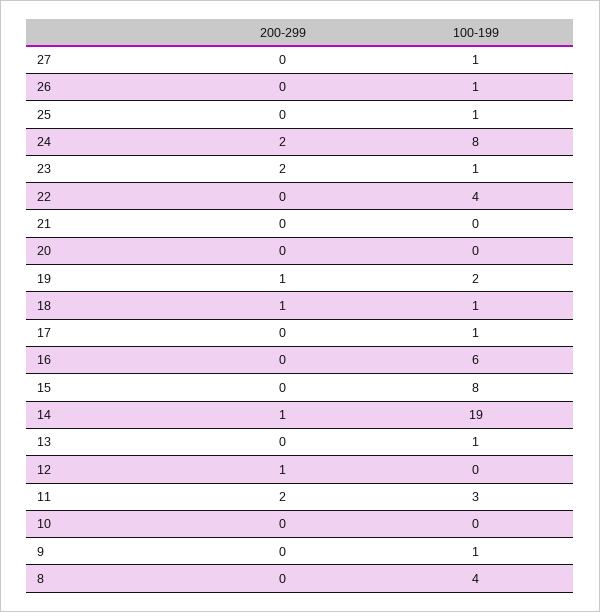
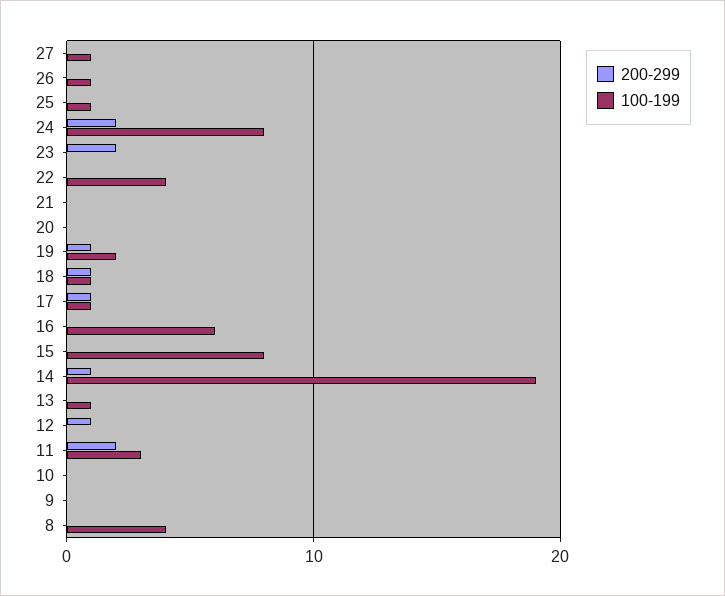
100-199, 23: 1 -> 0
200-299, 17: 0 -> 1
100-199, 9: 1 -> 0

